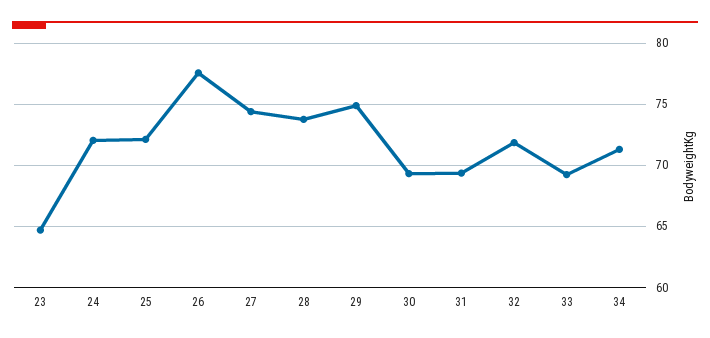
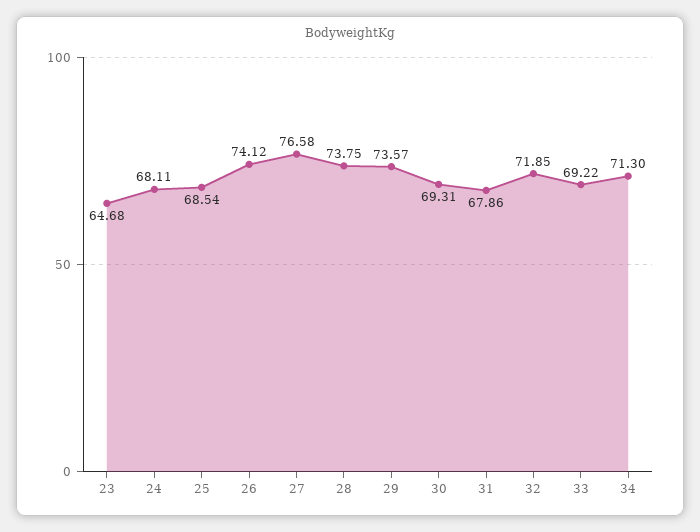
24: 72 -> 68.11
25: 72 -> 68.54
26: 77.5 -> 74.12
27: 74.5 -> 76.58
29: 75 -> 73.57
31: 69.5 -> 67.86

